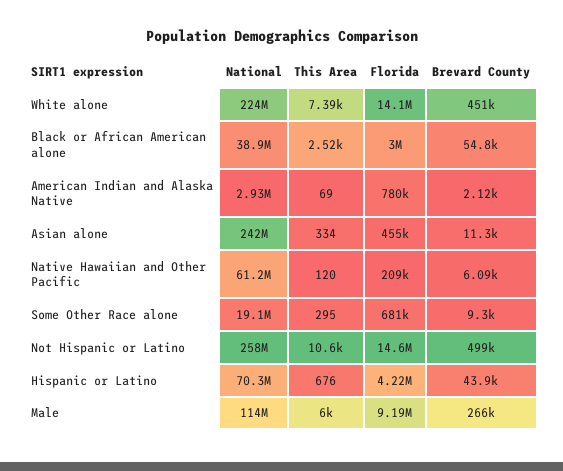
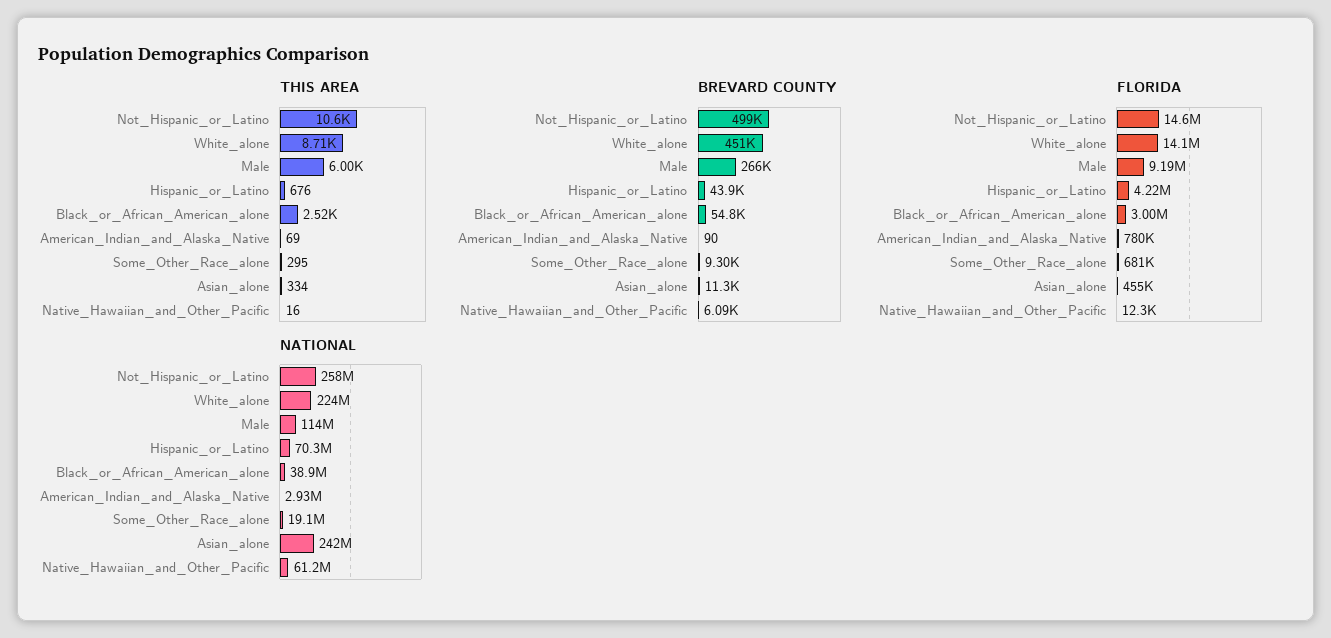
This Area, White alone: 7390 -> 8710
Brevard County, American Indian and Alaska Native: 2120 -> 90
This Area, Native Hawaiian and Other Pacific: 120 -> 16
Florida, Native Hawaiian and Other Pacific: 209000 -> 12300

